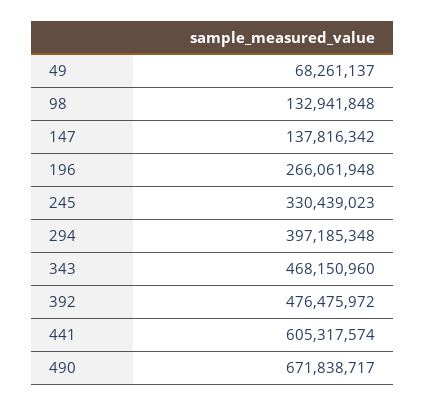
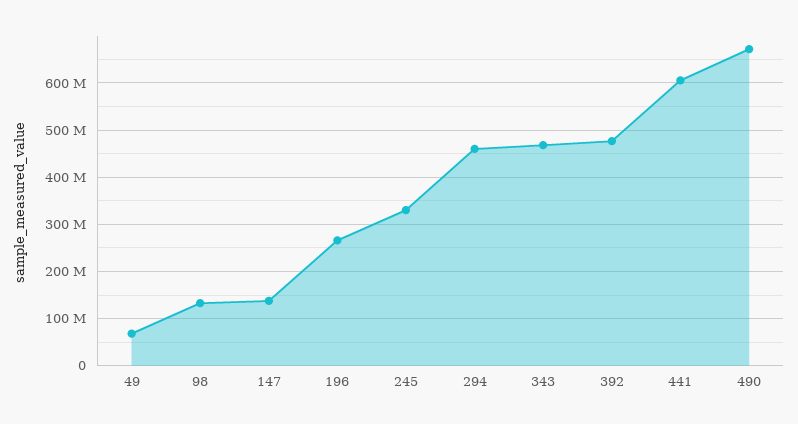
294: 397185348 -> 460000000

